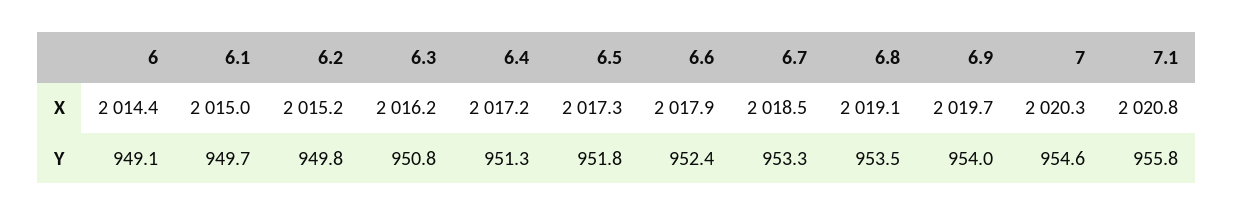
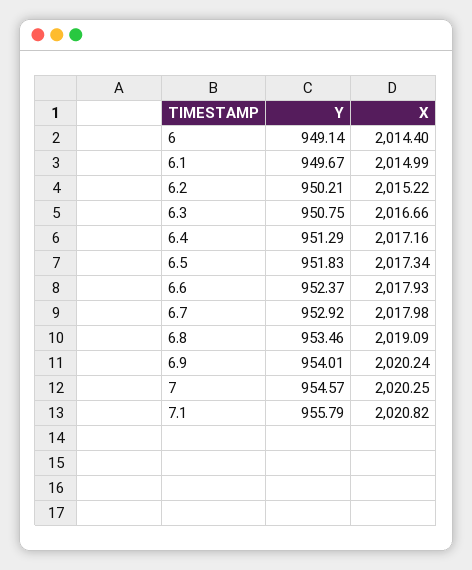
6.3, X: 2016.2 -> 2016.66
6.7, X: 2018.5 -> 2017.98
6.9, X: 2019.7 -> 2020.24
6.2, Y: 949.8 -> 950.21
6.7, Y: 953.3 -> 952.92

